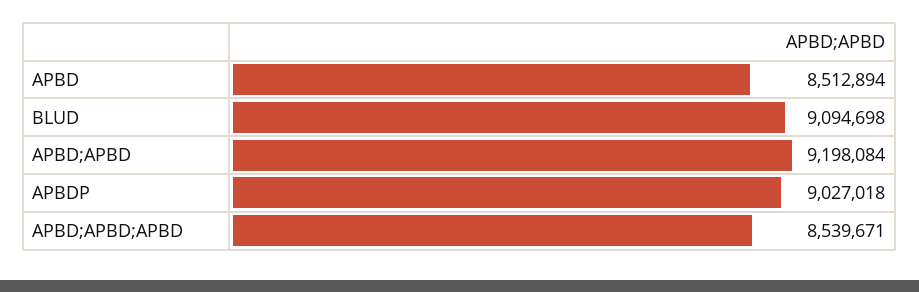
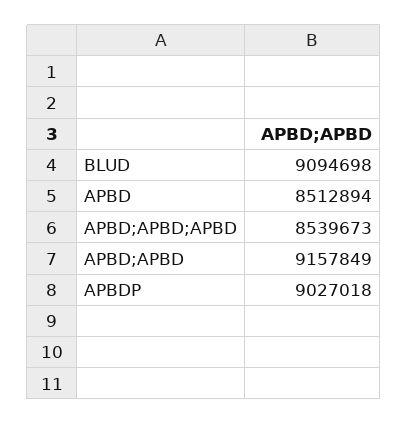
APBD;APBD: 9198084 -> 9157849
APBD;APBD;APBD: 8539671 -> 8539673

